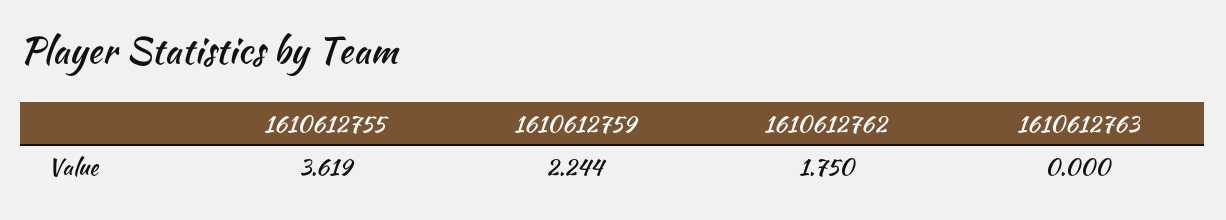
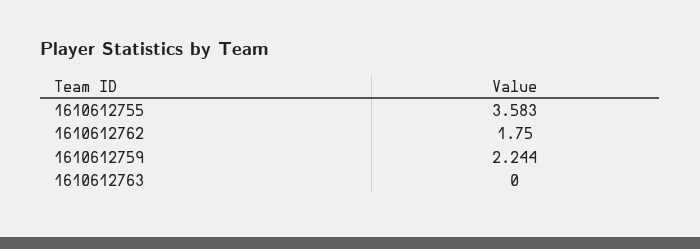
1610612755: 3.619 -> 3.583

